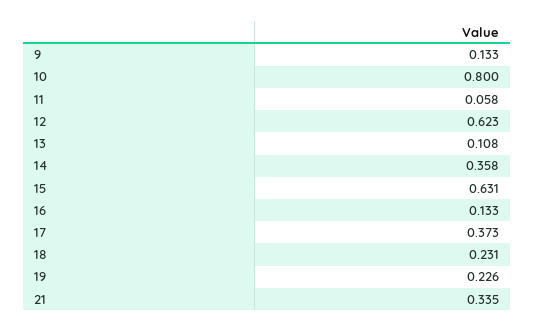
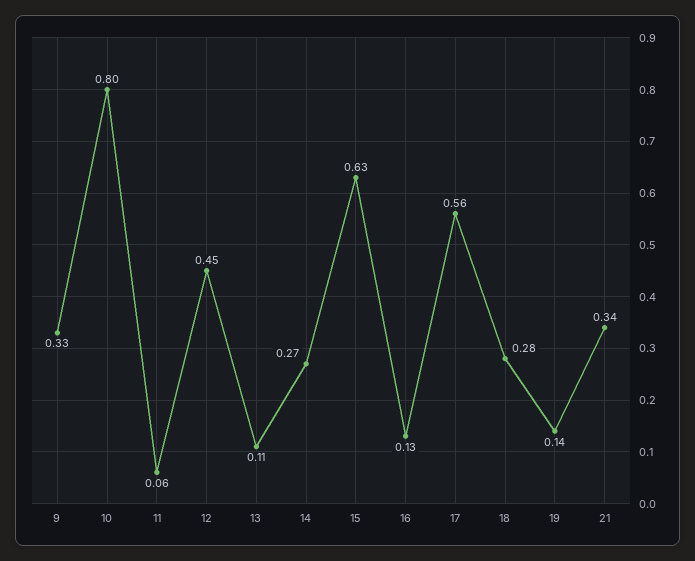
9: 0.133 -> 0.33
12: 0.623 -> 0.45
14: 0.358 -> 0.27
17: 0.373 -> 0.56
18: 0.231 -> 0.28
19: 0.226 -> 0.14

